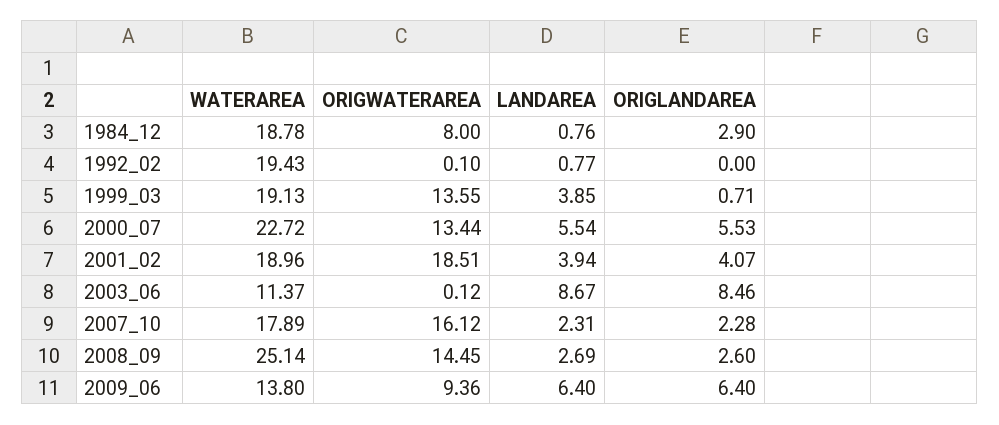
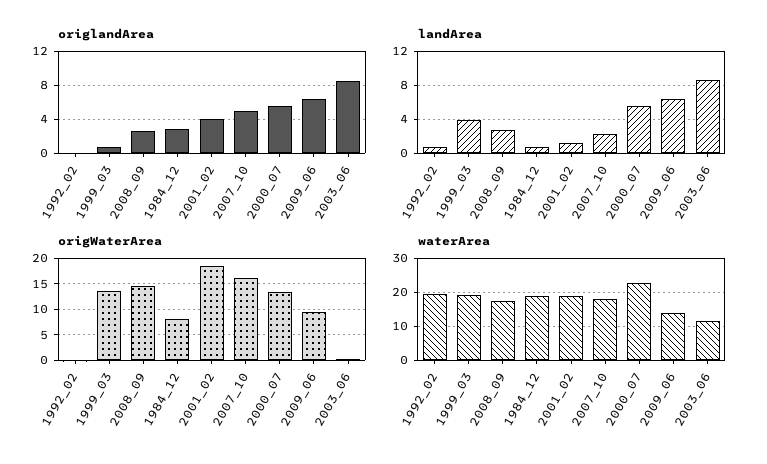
LANDAREA, 2001_02: 3.94 -> 1
ORIGLANDAREA, 2007_10: 2.28 -> 5
WATERAREA, 2008_09: 25.14 -> 18

